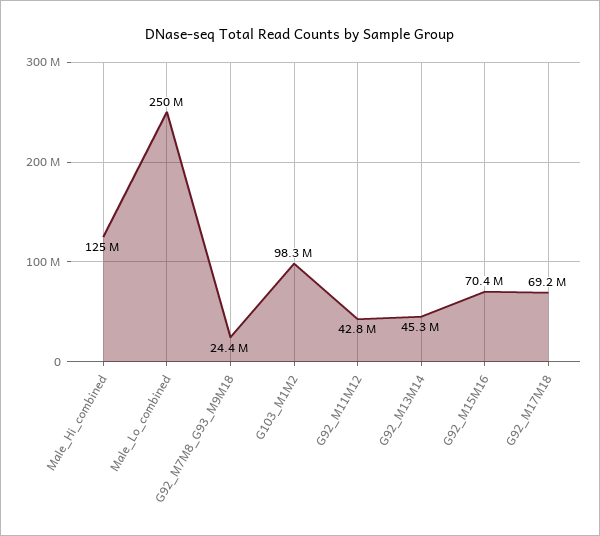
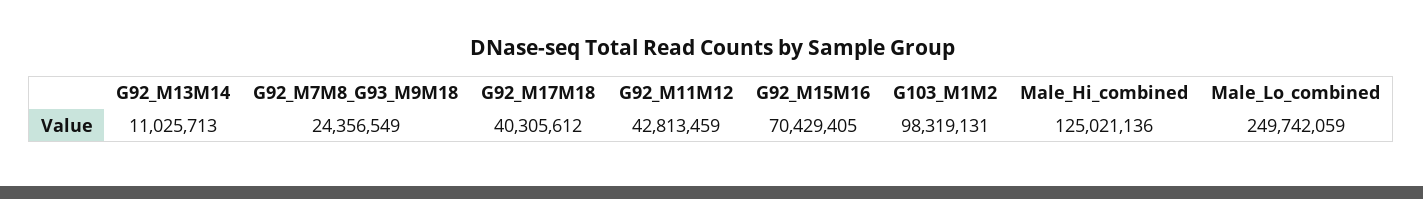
G92_M13M14: 45300000 -> 11025713
G92_M17M18: 69200000 -> 40305612

